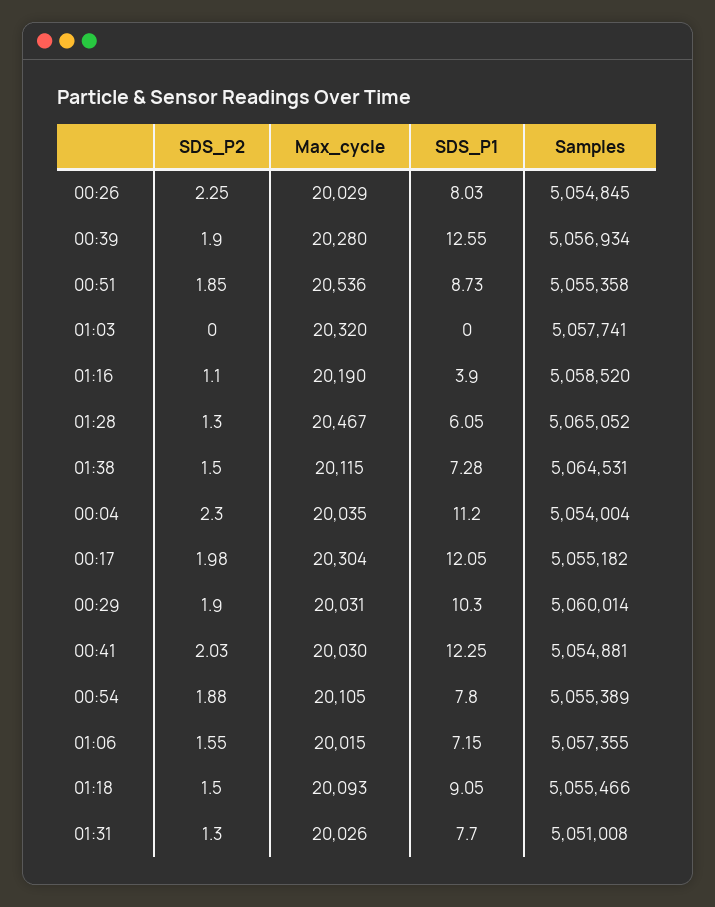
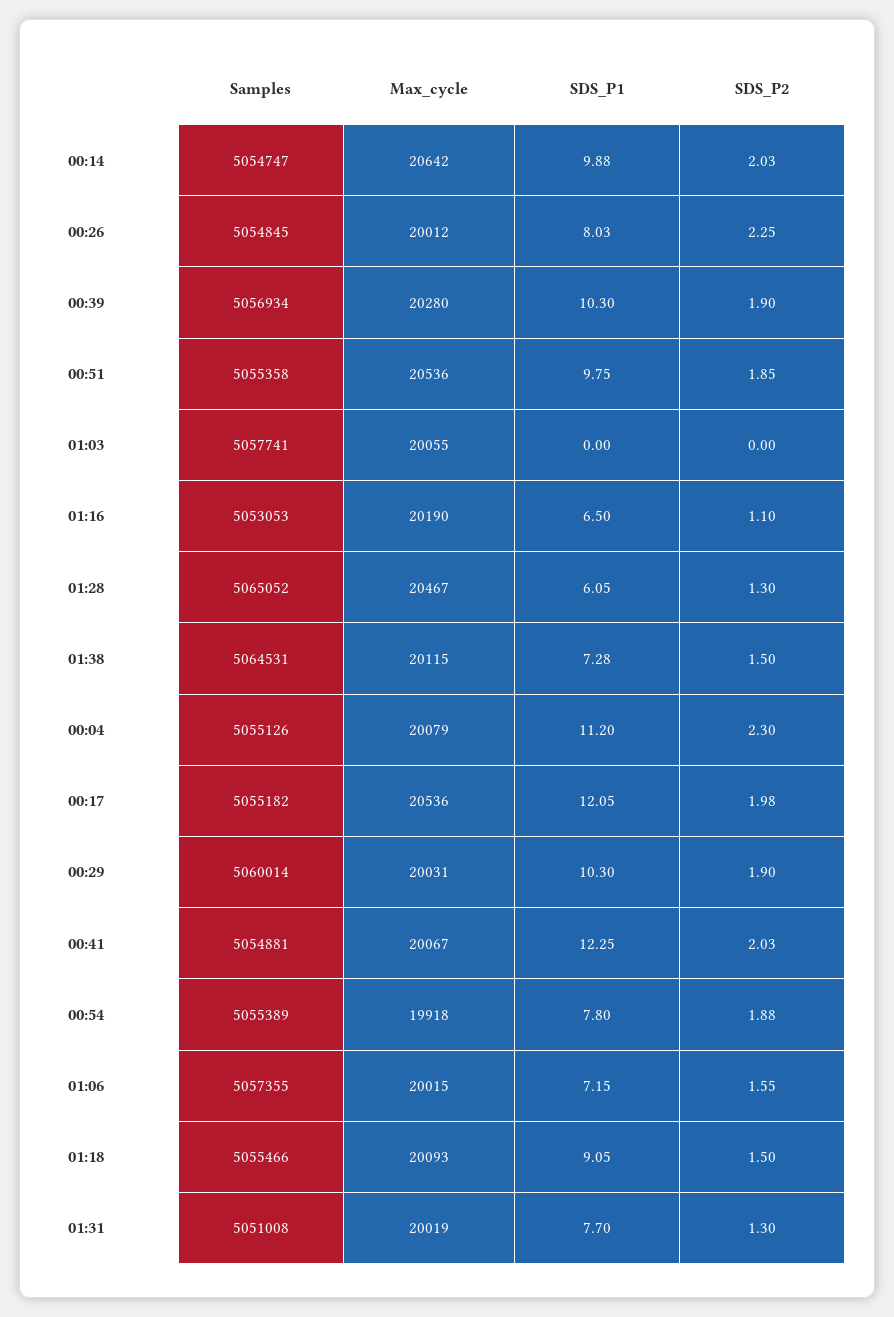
Max_cycle, 00:26: 20029 -> 20012
SDS_P1, 00:39: 12.55 -> 10.3
SDS_P1, 00:51: 8.73 -> 9.75
Max_cycle, 01:03: 20320 -> 20055
SDS_P1, 01:16: 3.9 -> 6.5
Samples, 01:16: 5058520 -> 5053053
Max_cycle, 00:04: 20035 -> 20079
Samples, 00:04: 5054004 -> 5055126
Max_cycle, 00:17: 20304 -> 20536
Max_cycle, 00:41: 20030 -> 20067
Max_cycle, 00:54: 20105 -> 19918
Max_cycle, 01:31: 20026 -> 20019
Samples, 00:14: none -> 5054747
Max_cycle, 00:14: none -> 20642
SDS_P1, 00:14: none -> 9.88
SDS_P2, 00:14: none -> 2.03

